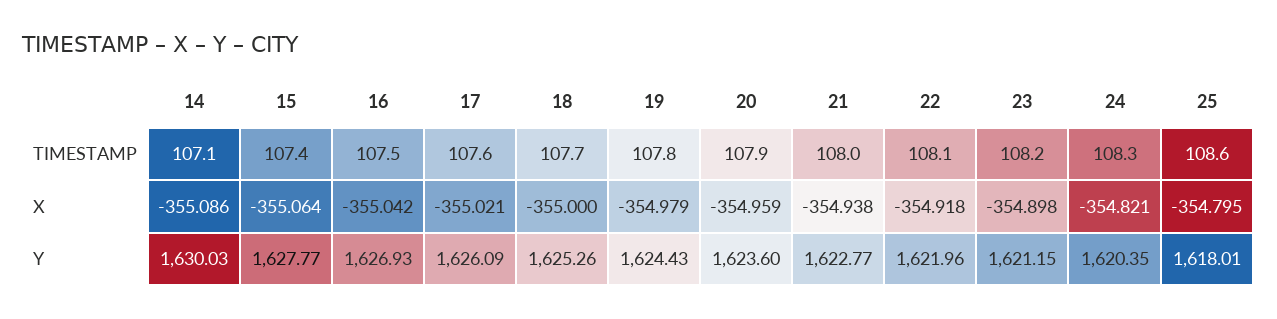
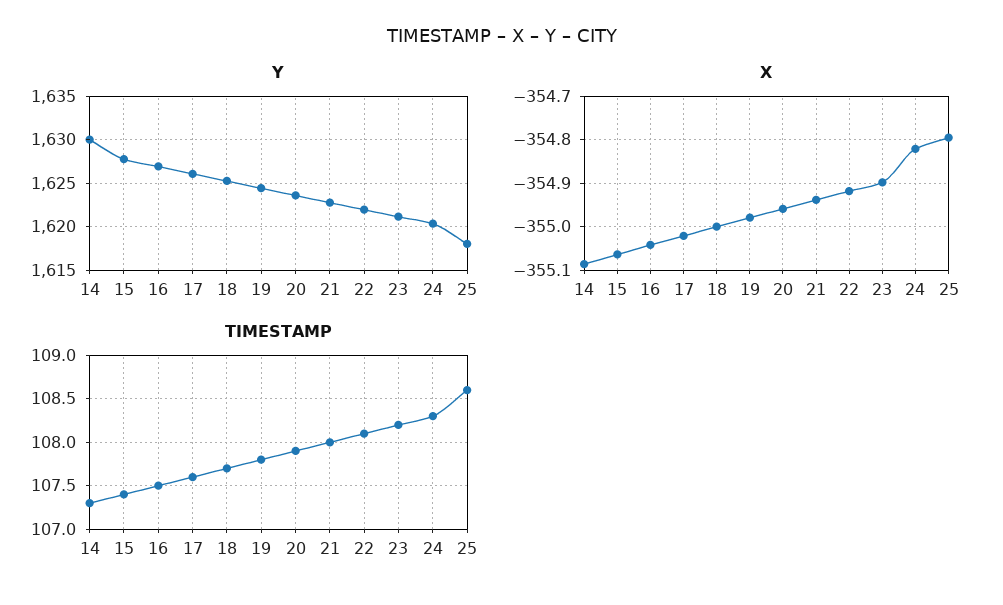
TIMESTAMP, 14: 107.1 -> 107.3

